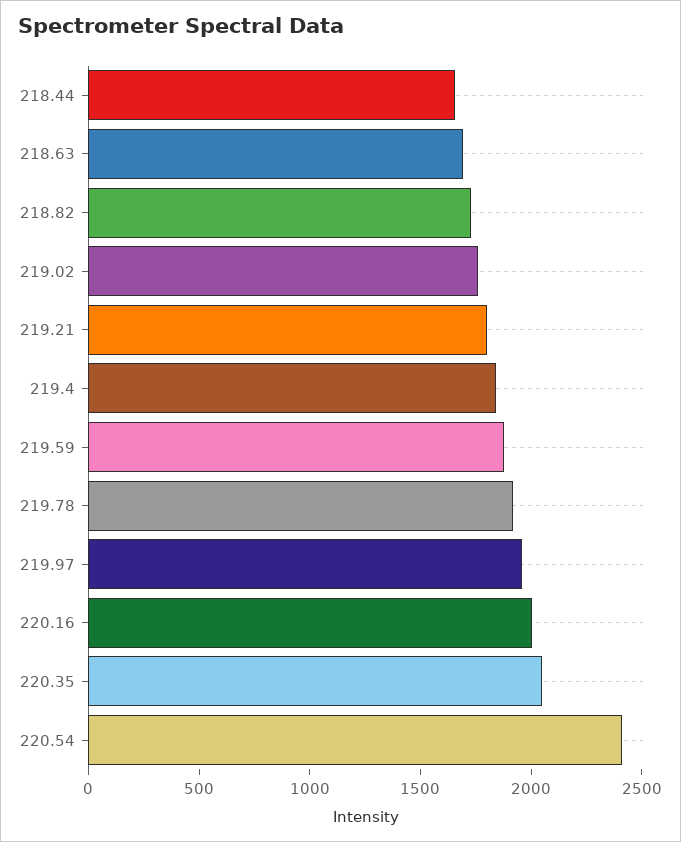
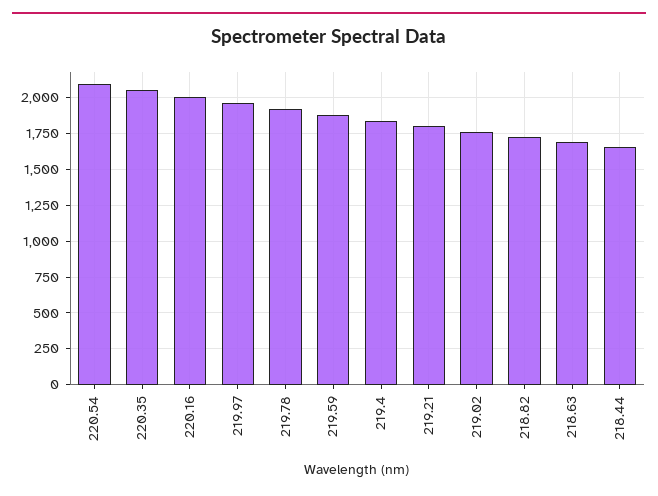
220.54: 2400 -> 2100

